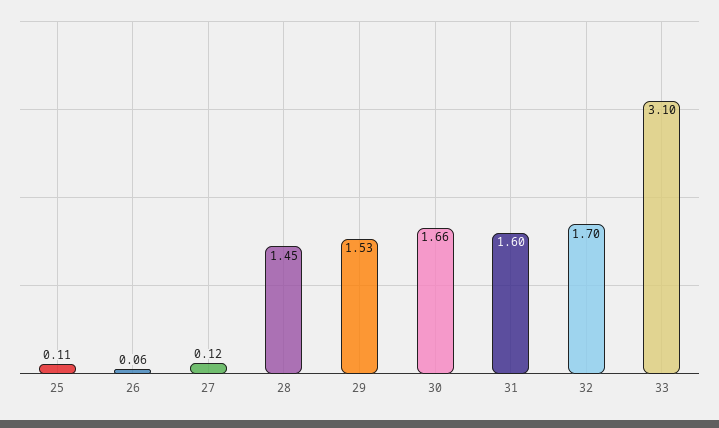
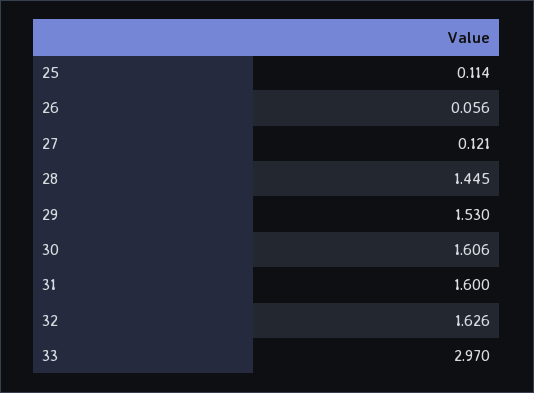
30: 1.66 -> 1.606
32: 1.7 -> 1.626
33: 3.1 -> 2.97

